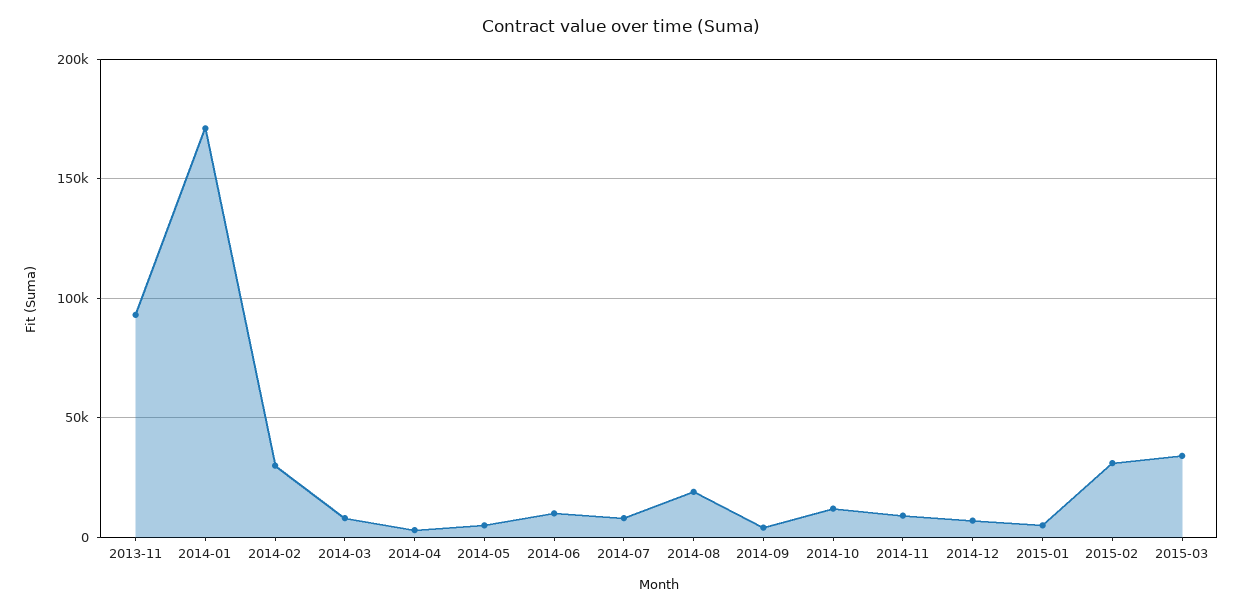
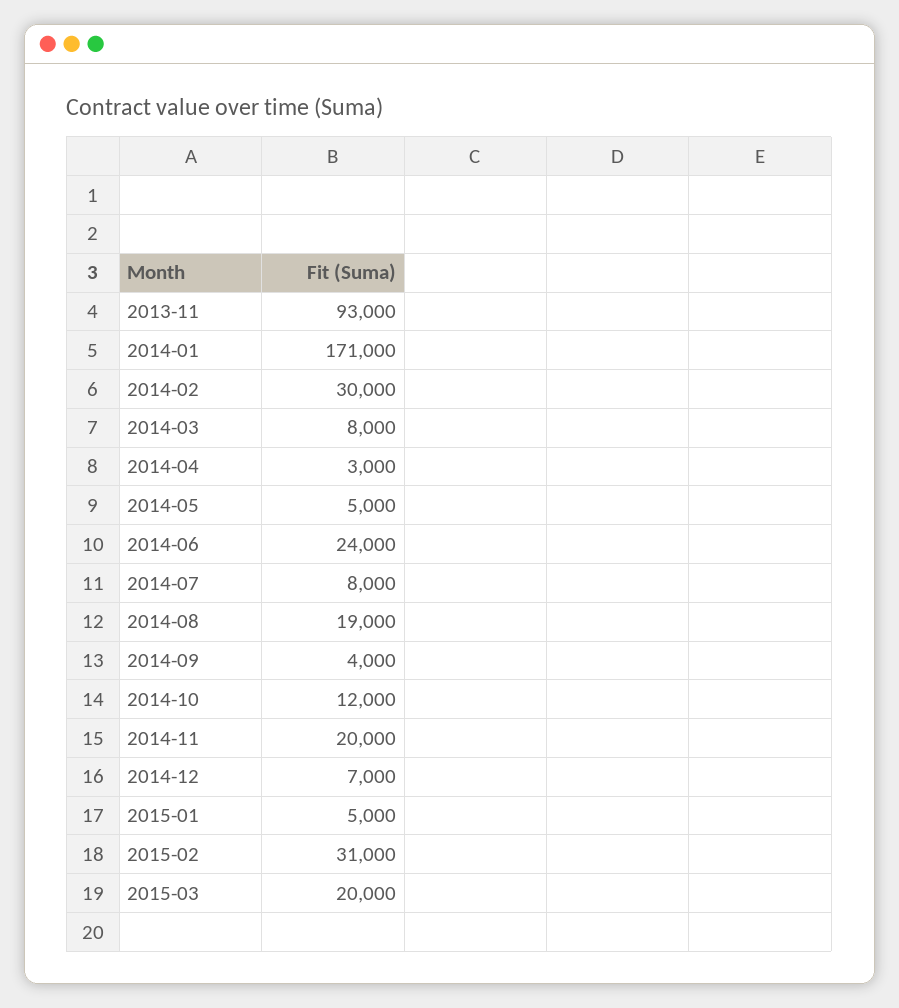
2014-06: 10000 -> 24000
2014-11: 10000 -> 20000
2015-03: 35000 -> 20000

